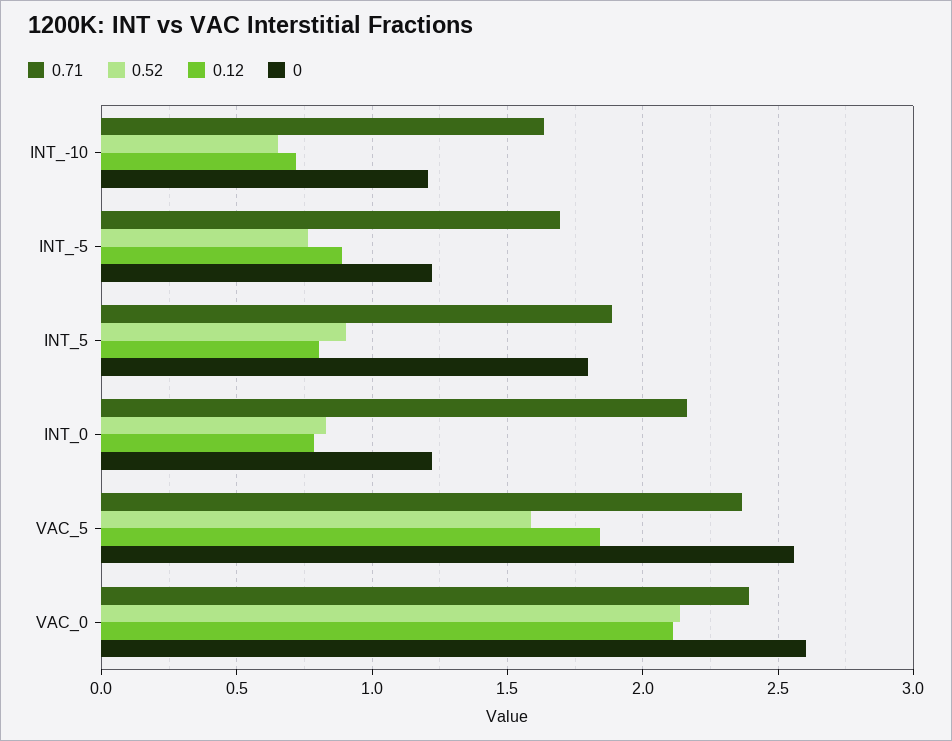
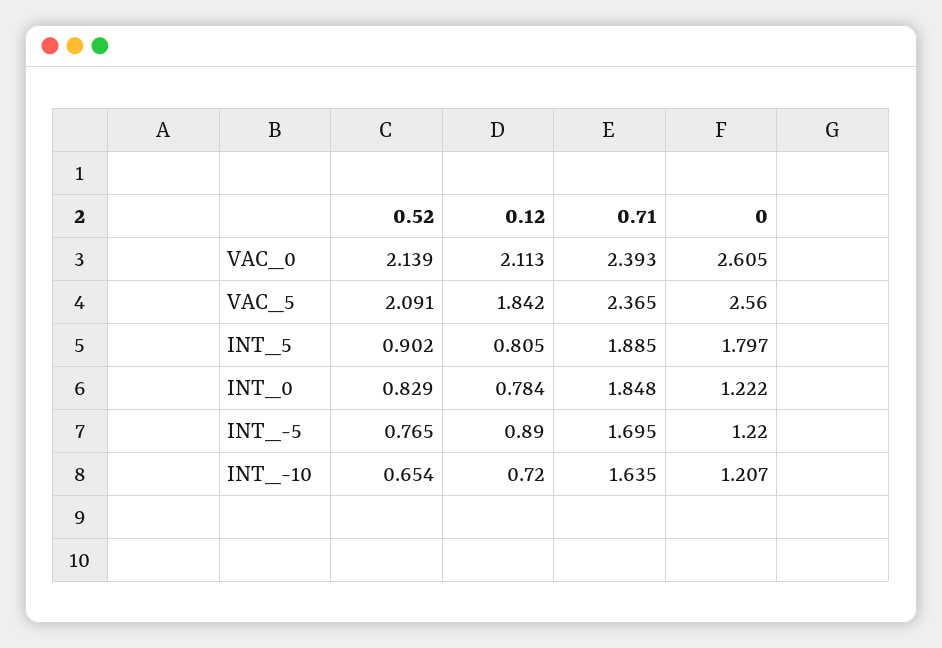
0.71, INT_0: 2.15 -> 1.848
0.52, VAC_5: 1.6 -> 2.091

